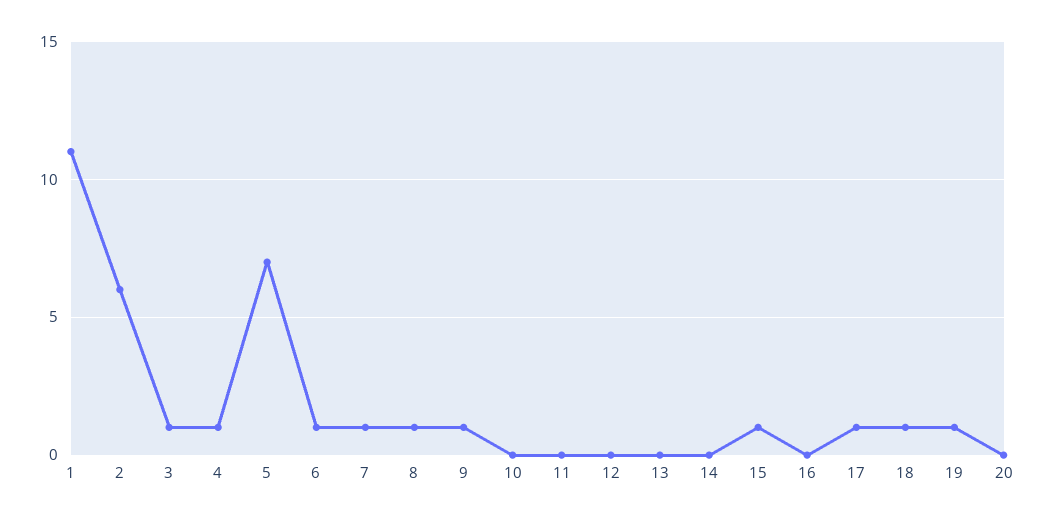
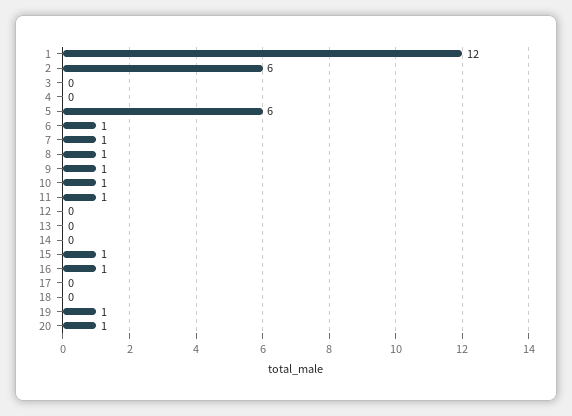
1: 11 -> 12
3: 1 -> 0
4: 1 -> 0
5: 7 -> 6
10: 0 -> 1
11: 0 -> 1
16: 0 -> 1
17: 1 -> 0
18: 1 -> 0
20: 0 -> 1

